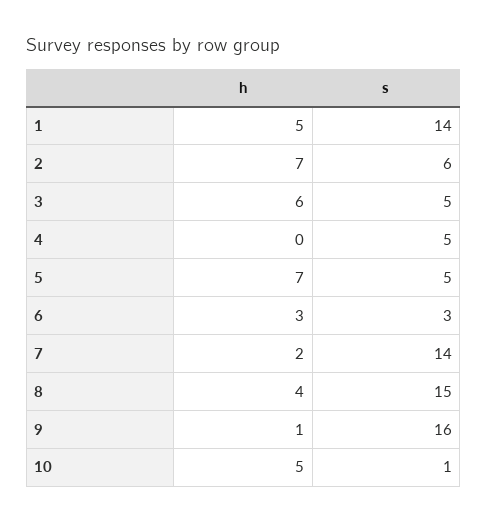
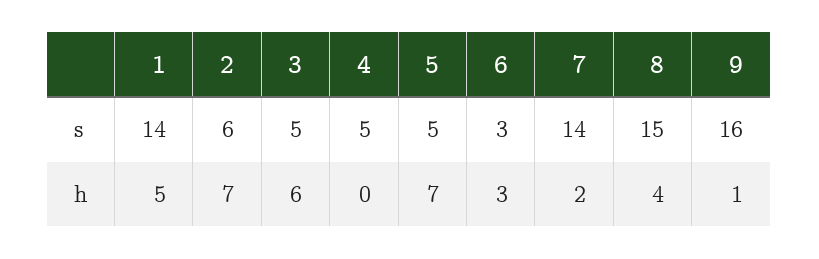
h, 10: 5 -> none
s, 10: 1 -> none

